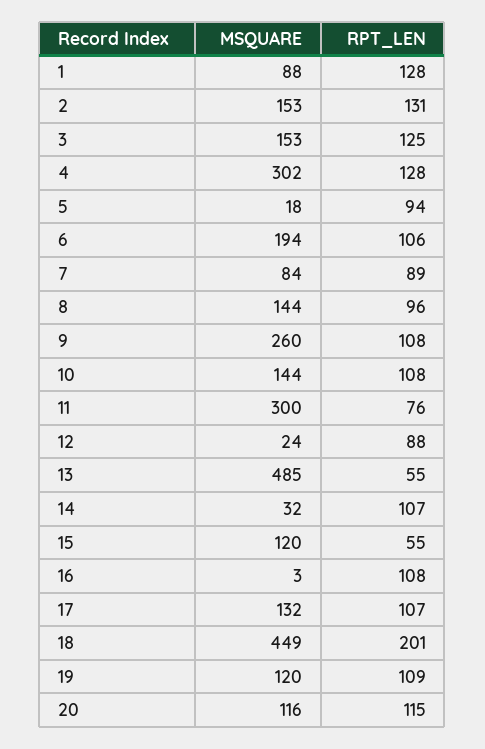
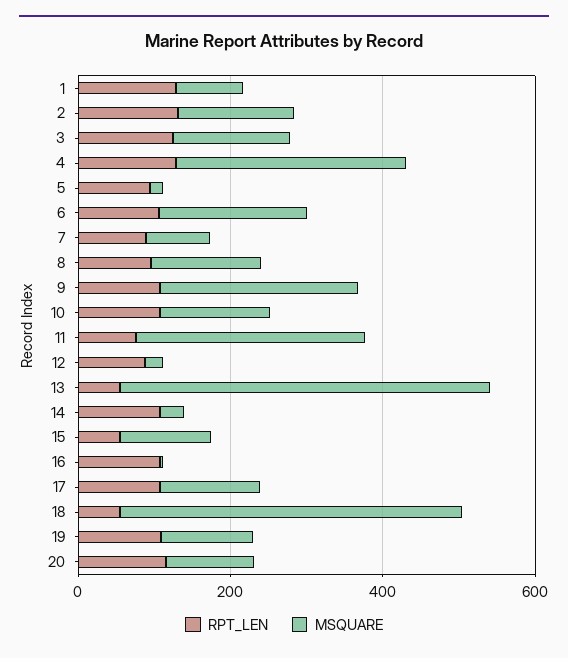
RPT_LEN, 18: 201 -> 50

